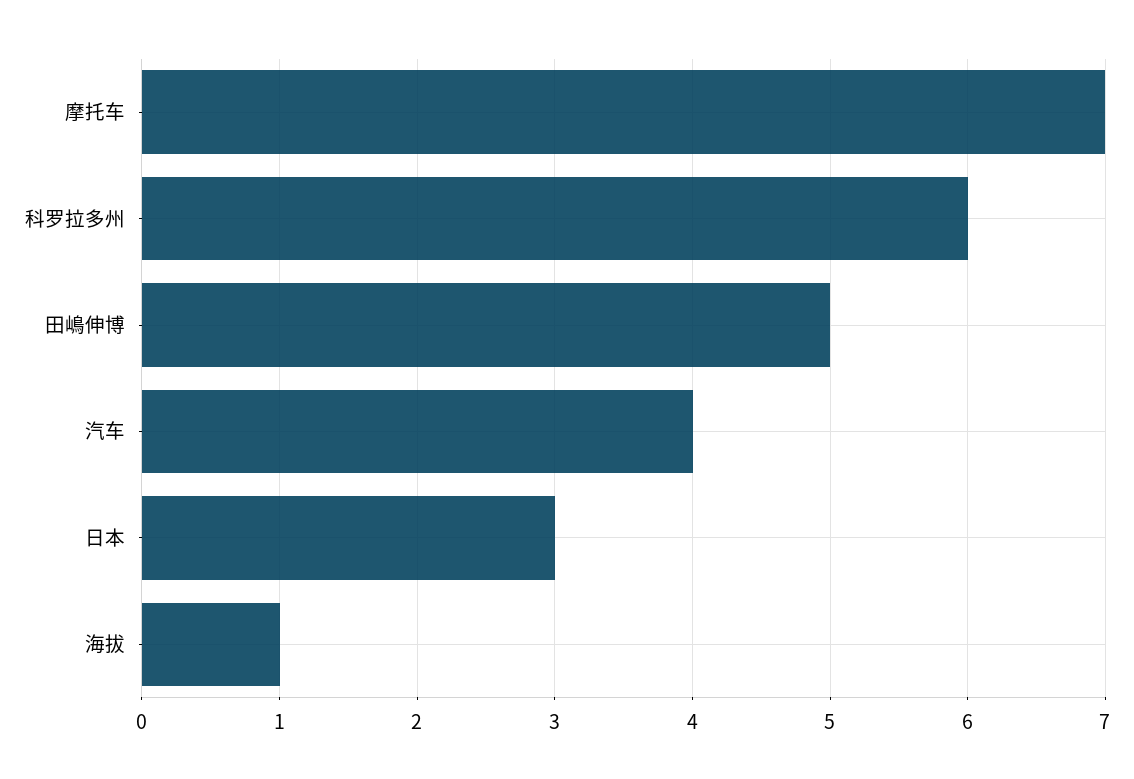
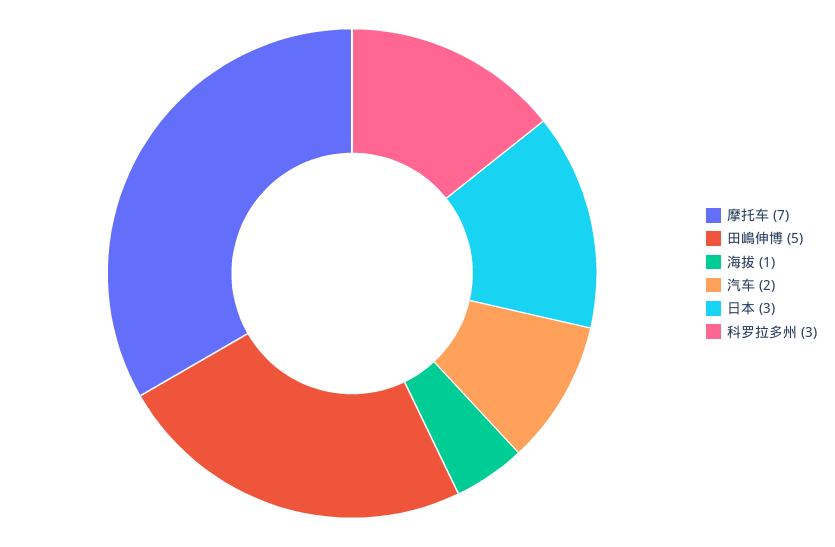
科罗拉多州: 6 -> 3
汽车: 4 -> 2

